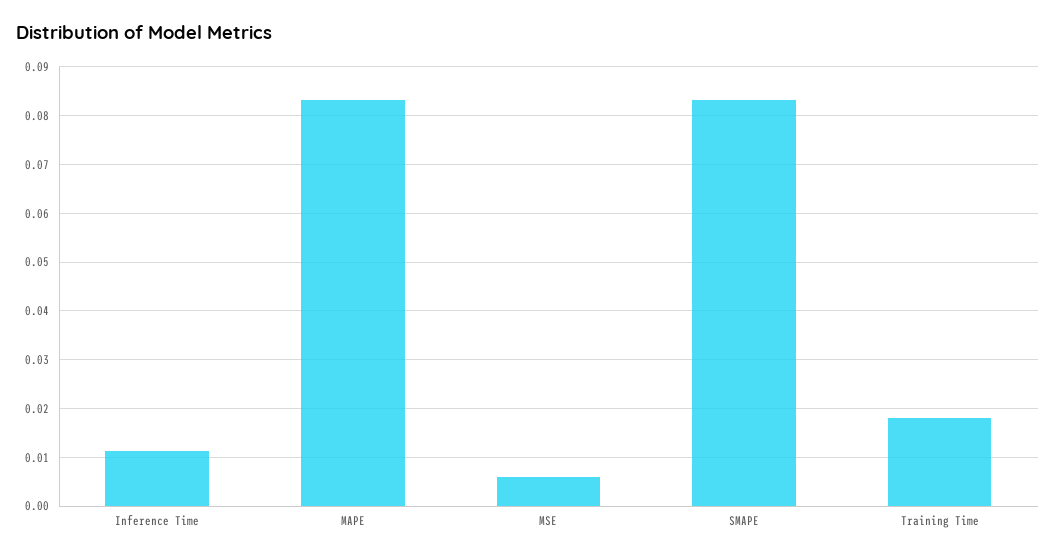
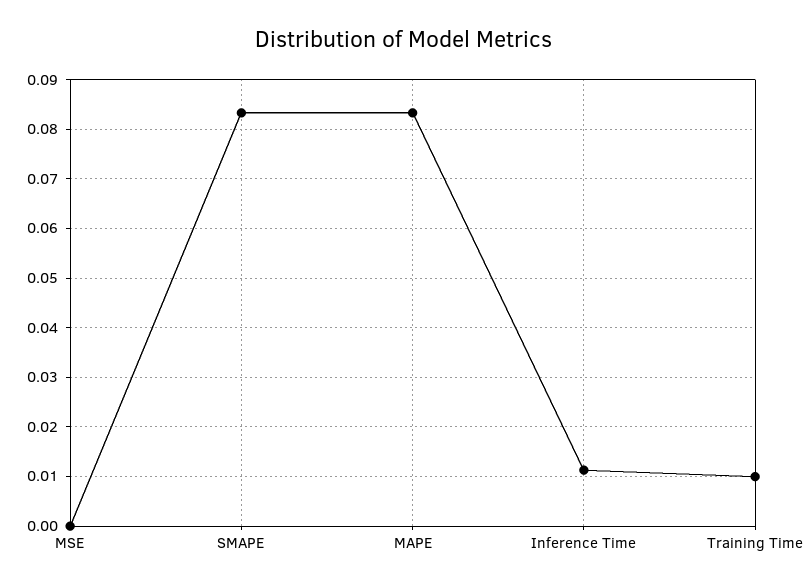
MSE: 0.006 -> 0
Training Time: 0.018 -> 0.01

